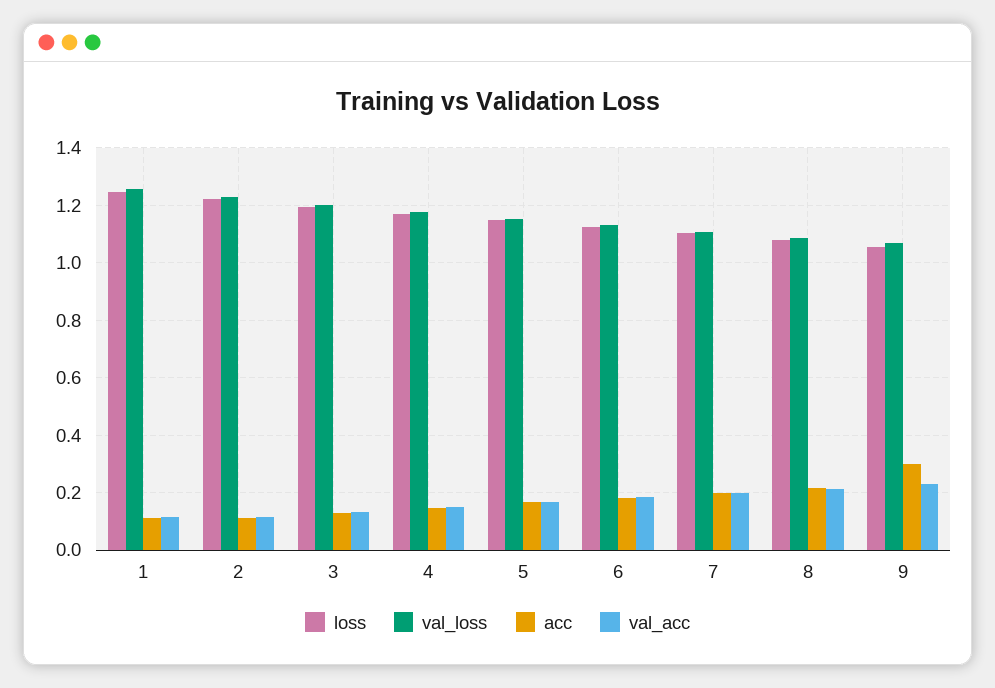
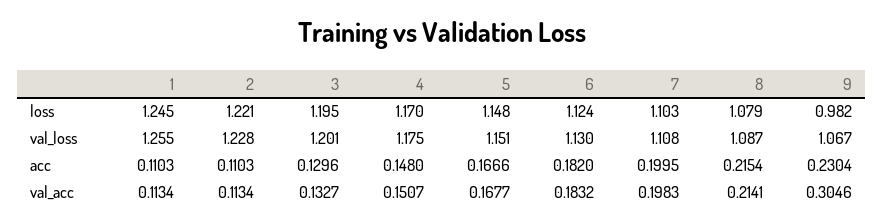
loss, 9: 1.05 -> 0.982
acc, 9: 0.3 -> 0.2304
val_acc, 9: 0.225 -> 0.3046

